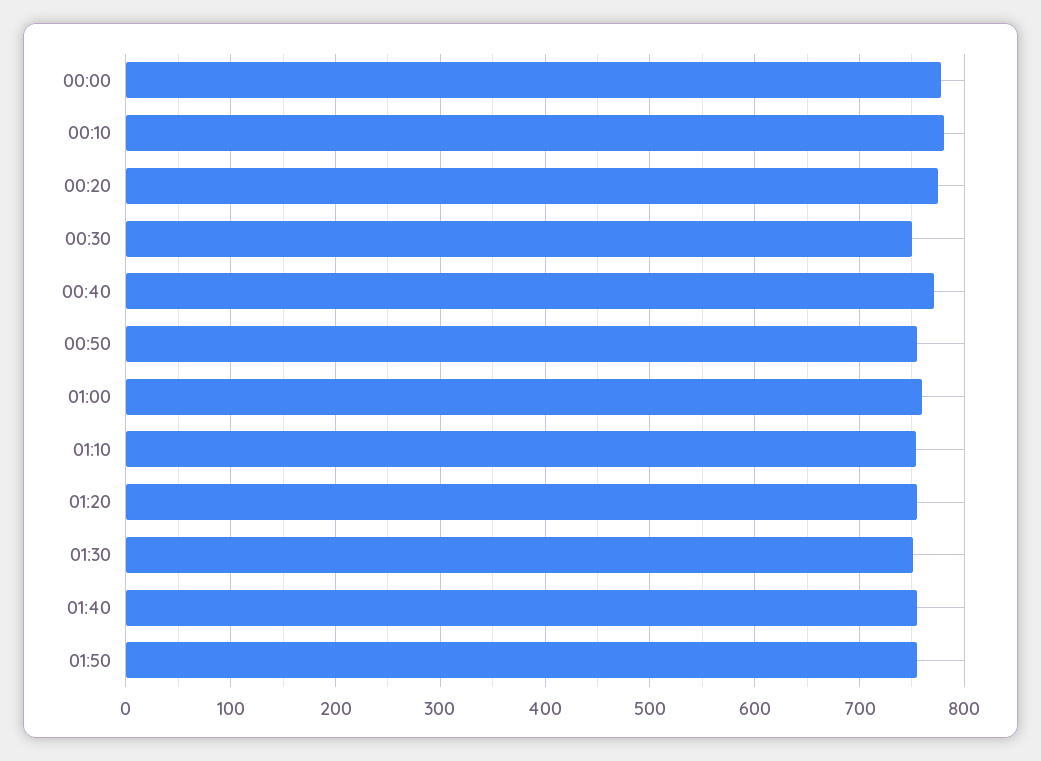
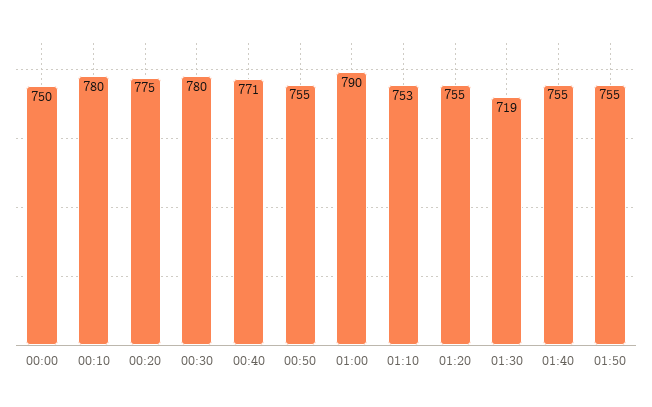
00:00: 780 -> 750
00:30: 750 -> 780
01:00: 760 -> 790
01:30: 750 -> 719

